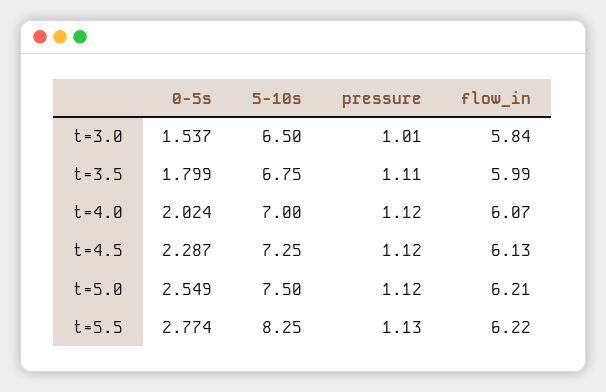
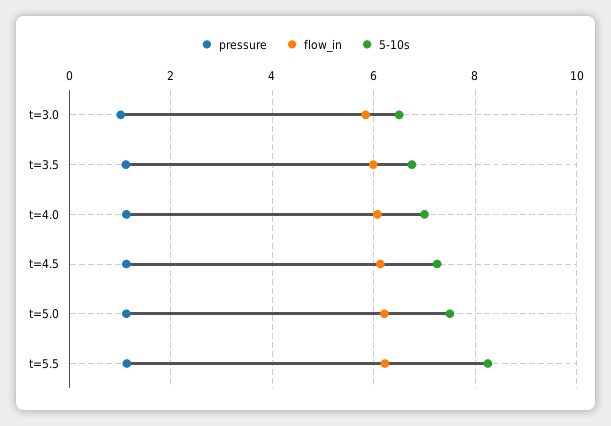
0-5s, t=3.0: 1.537 -> none
0-5s, t=3.5: 1.799 -> none
0-5s, t=4.0: 2.024 -> none
0-5s, t=4.5: 2.287 -> none
0-5s, t=5.0: 2.549 -> none
0-5s, t=5.5: 2.774 -> none

